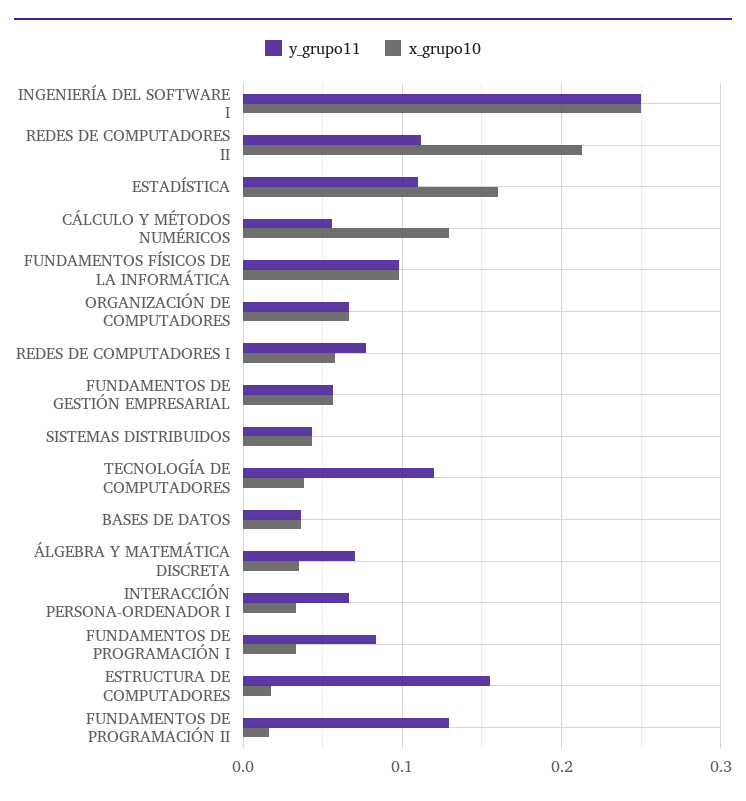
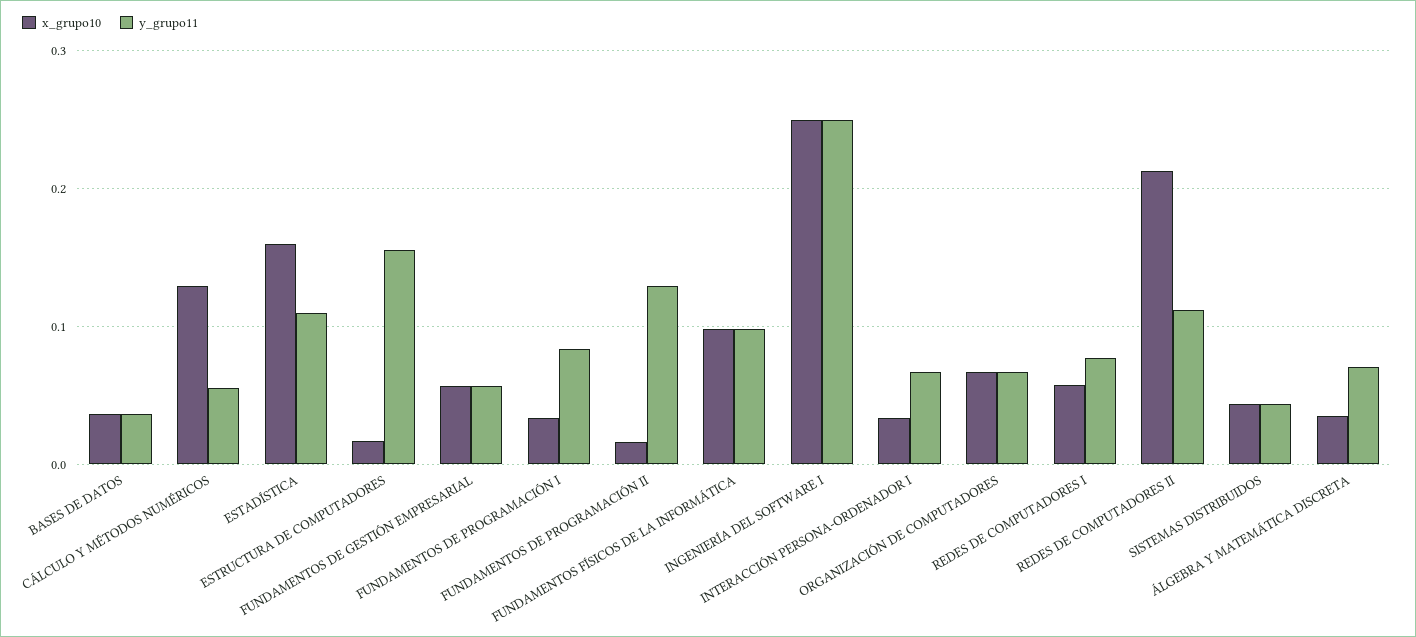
y_grupo11, TECNOLOGÍA DE COMPUTADORES: 0.12 -> none
x_grupo10, TECNOLOGÍA DE COMPUTADORES: 0.04 -> none

